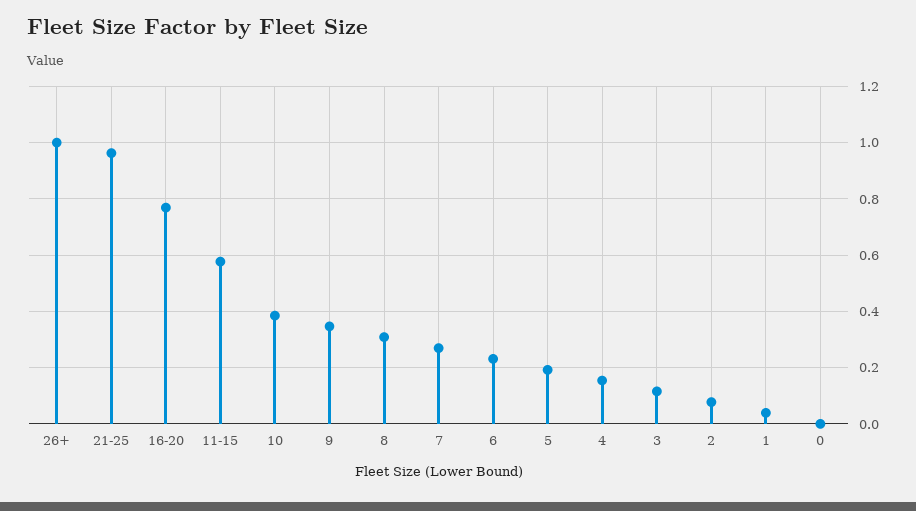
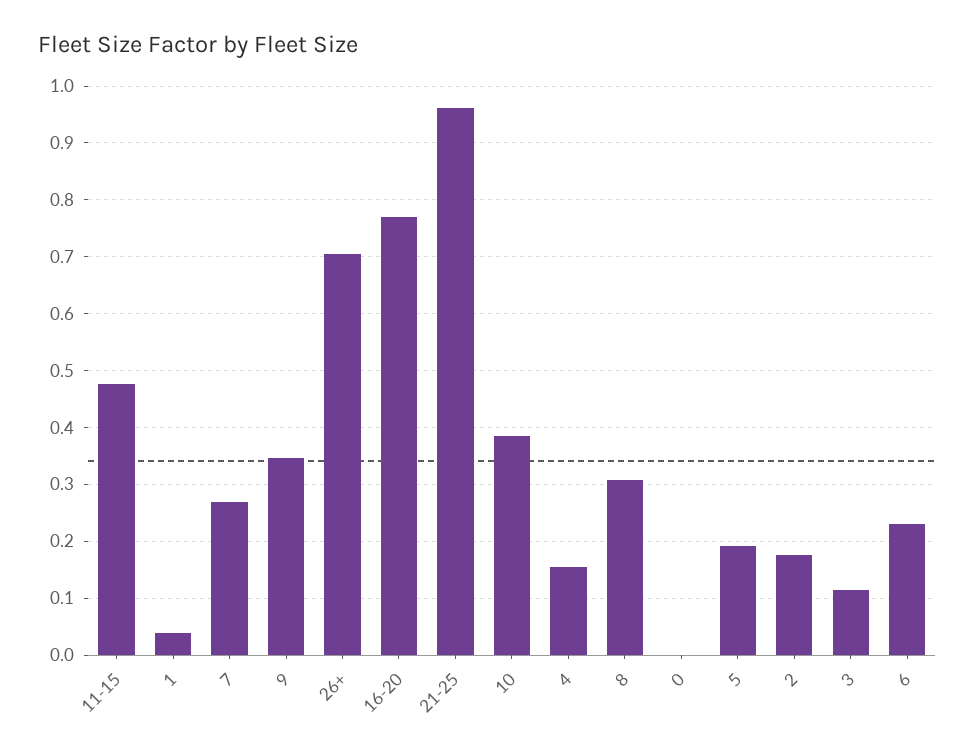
26+: 1 -> 0.7
11-15: 0.575 -> 0.48
2: 0.075 -> 0.18

